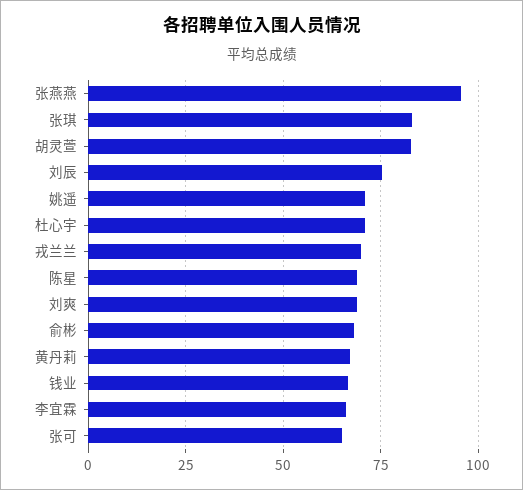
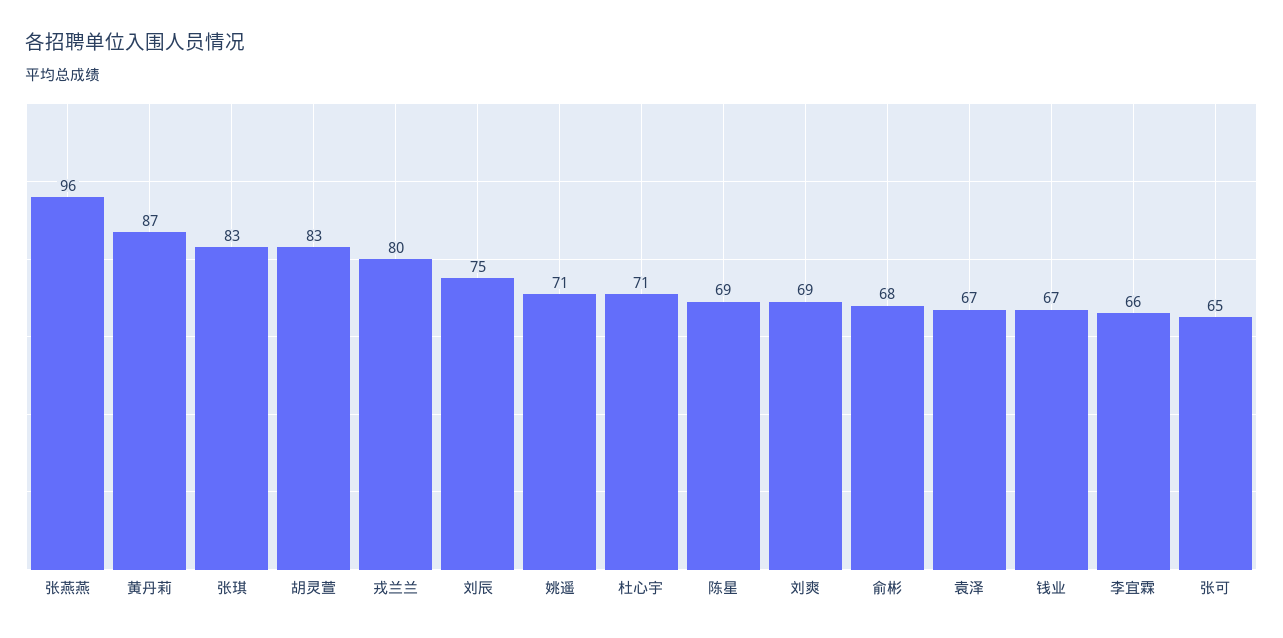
戎兰兰: 70 -> 80
黄丹莉: 67.5 -> 87
袁泽: none -> 67

